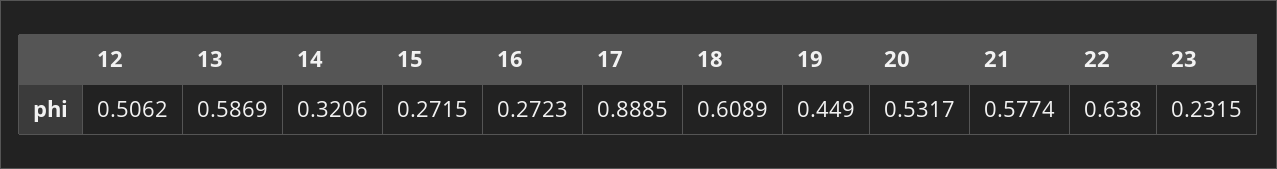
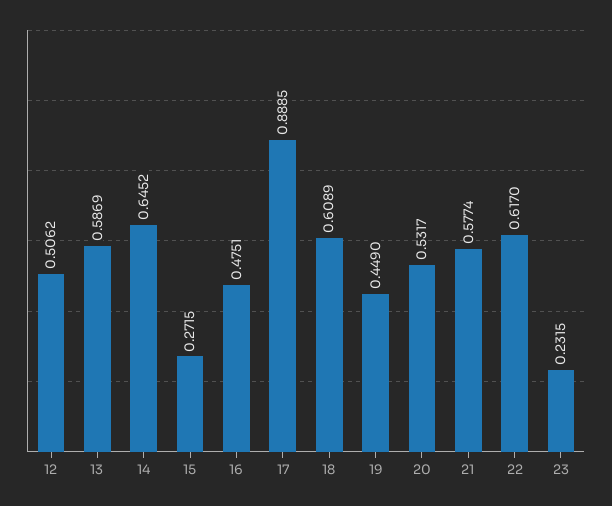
14: 0.3206 -> 0.6452
16: 0.2723 -> 0.4751
22: 0.638 -> 0.617

